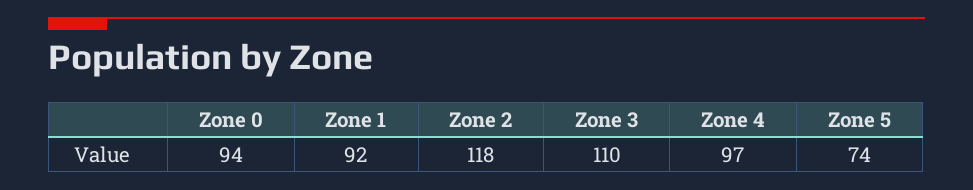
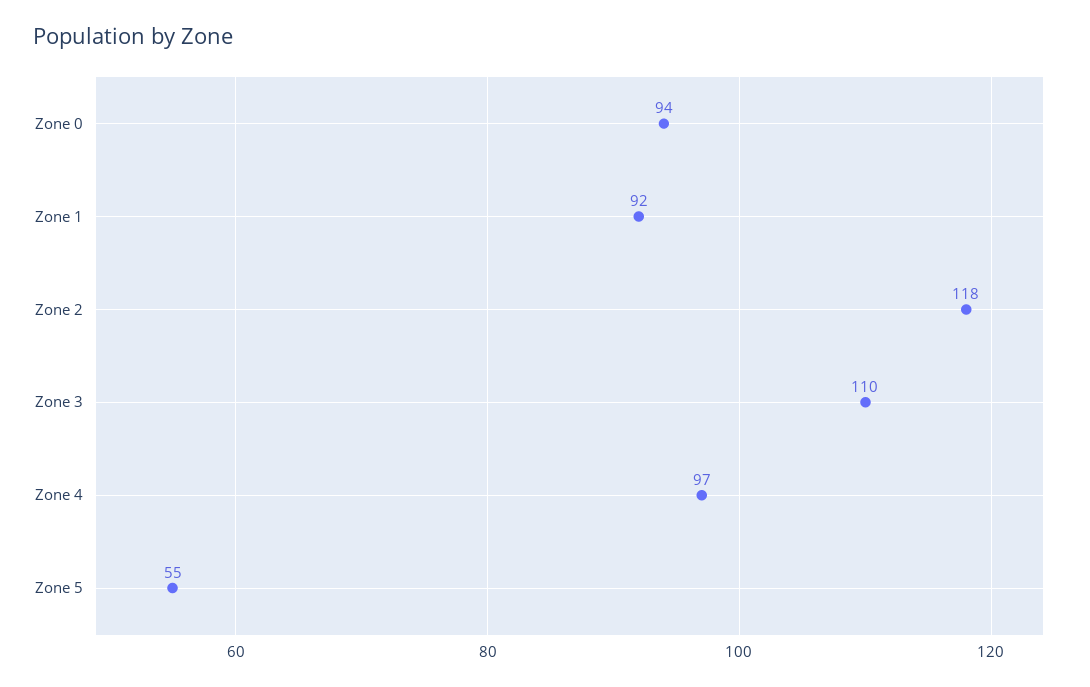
Zone 5: 74 -> 55

